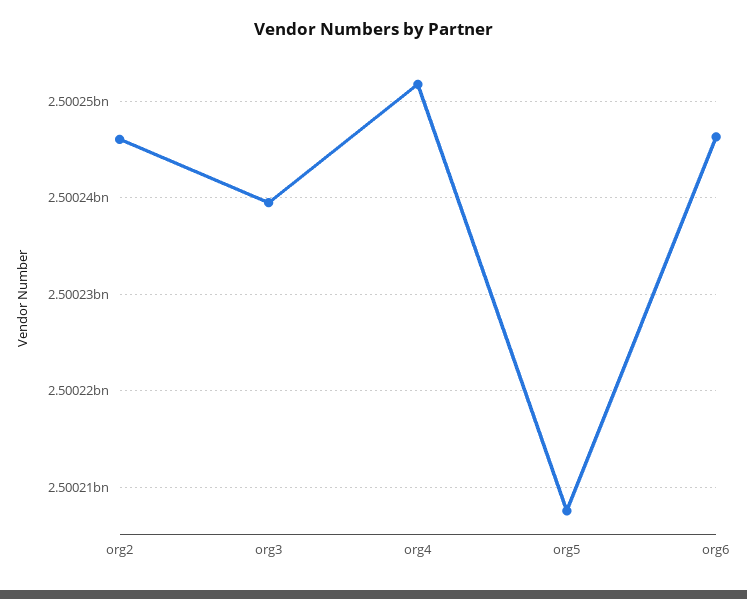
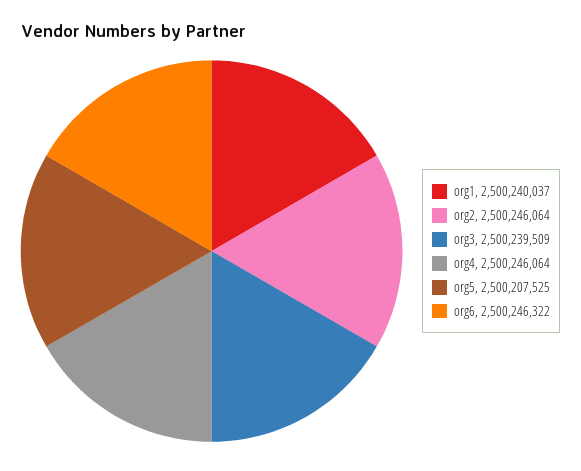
org4: 2500252000 -> 2500246064
org1: none -> 2500240037

